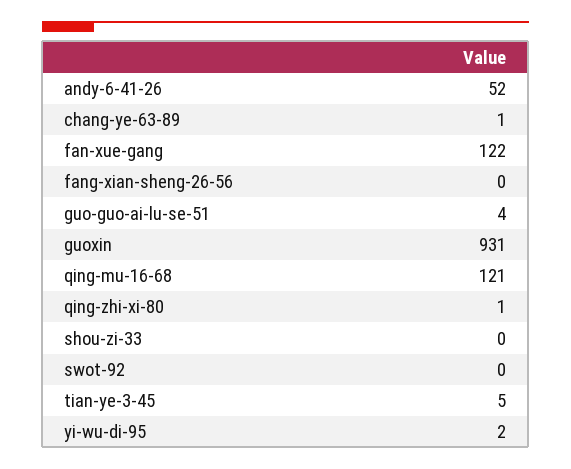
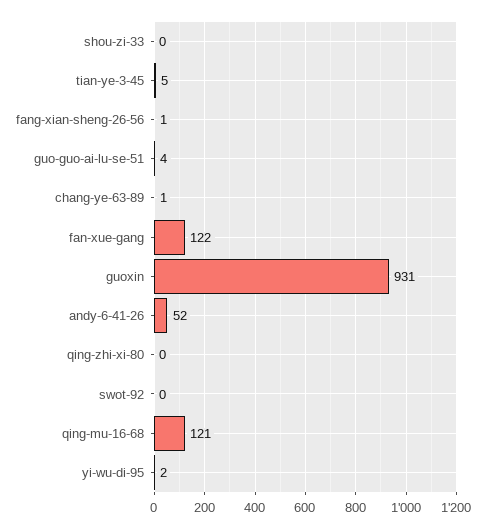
fang-xian-sheng-26-56: 0 -> 1
qing-zhi-xi-80: 1 -> 0

